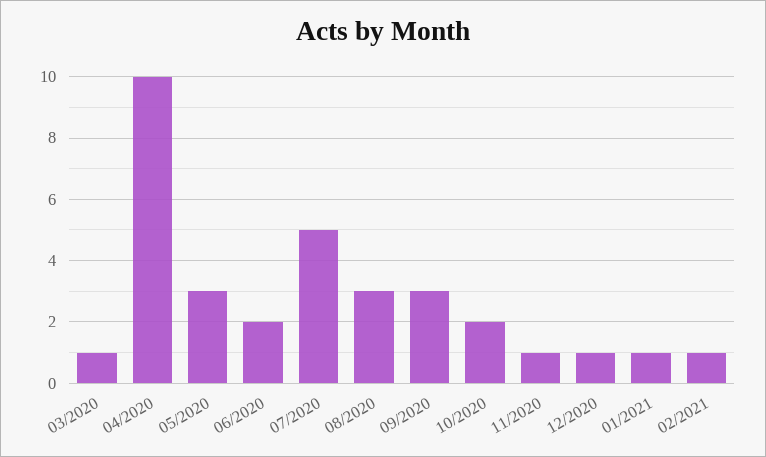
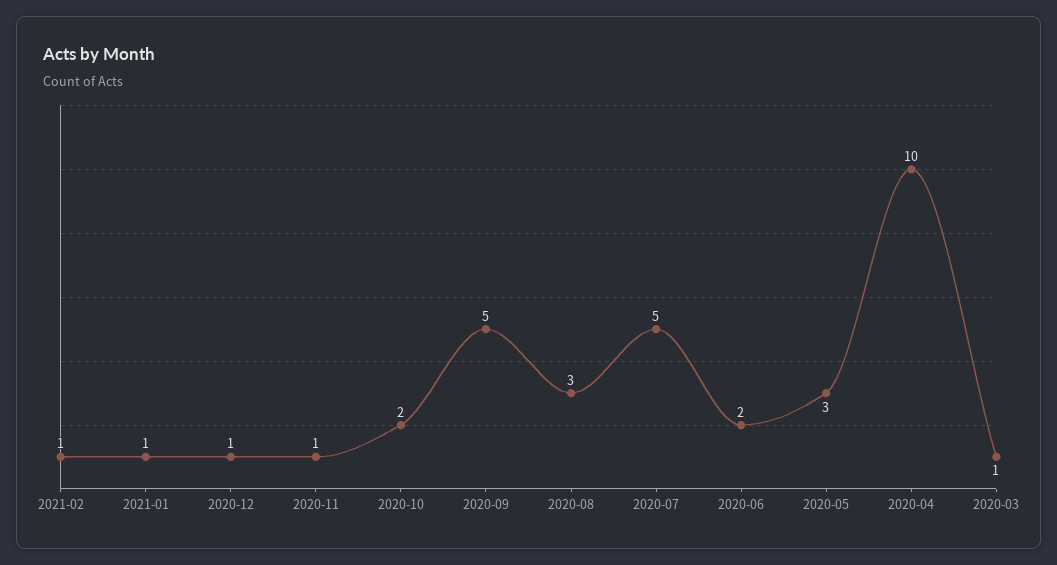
09/2020: 3 -> 5

